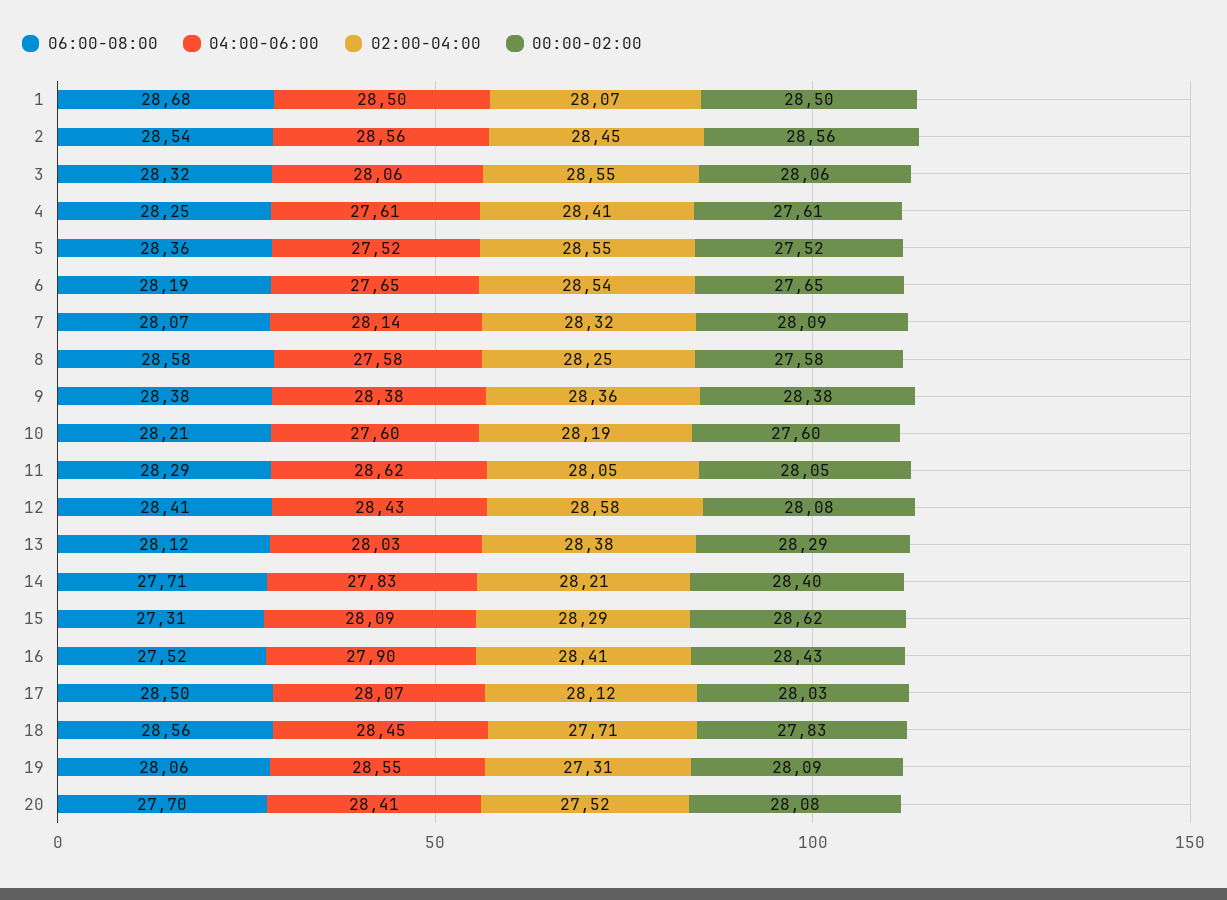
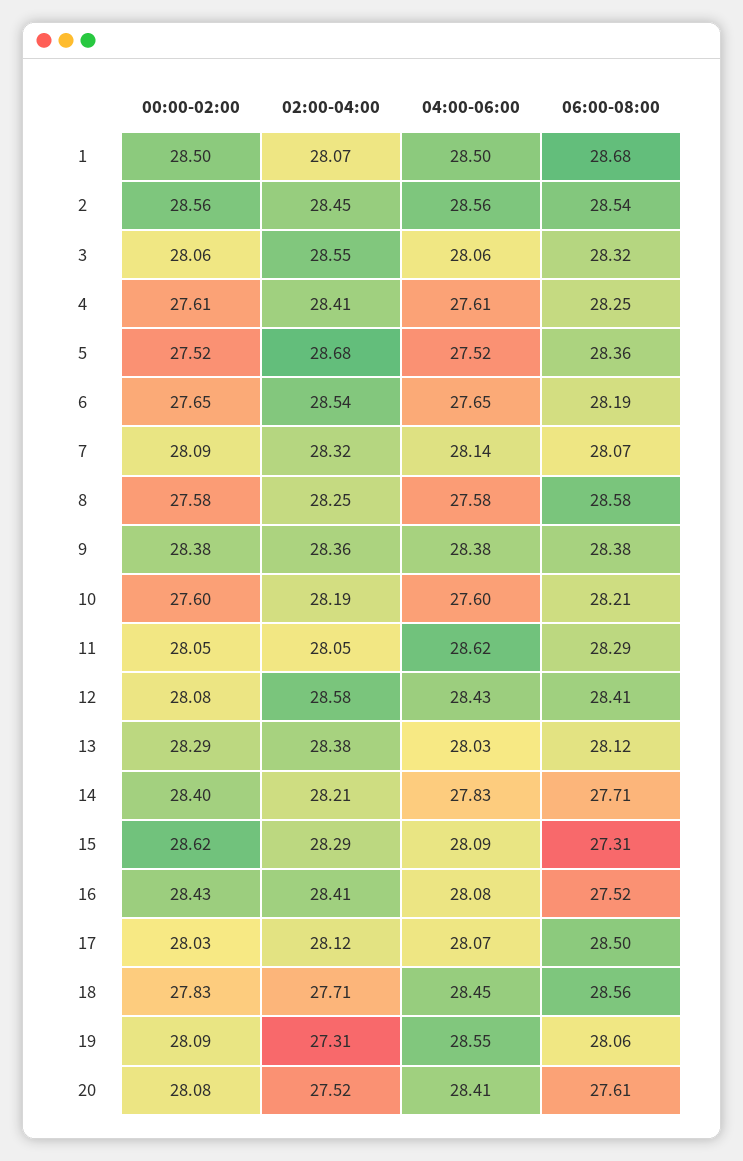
02:00-04:00, 5: 28.55 -> 28.68
04:00-06:00, 16: 27.9 -> 28.08
06:00-08:00, 20: 27.7 -> 27.61

